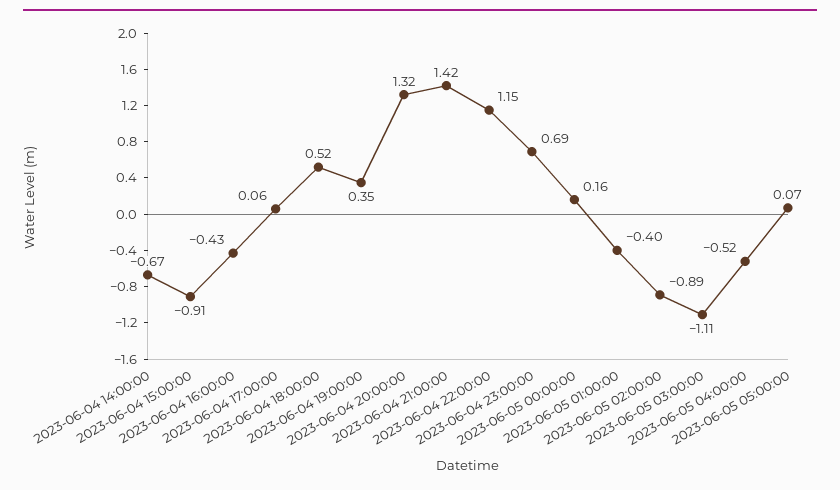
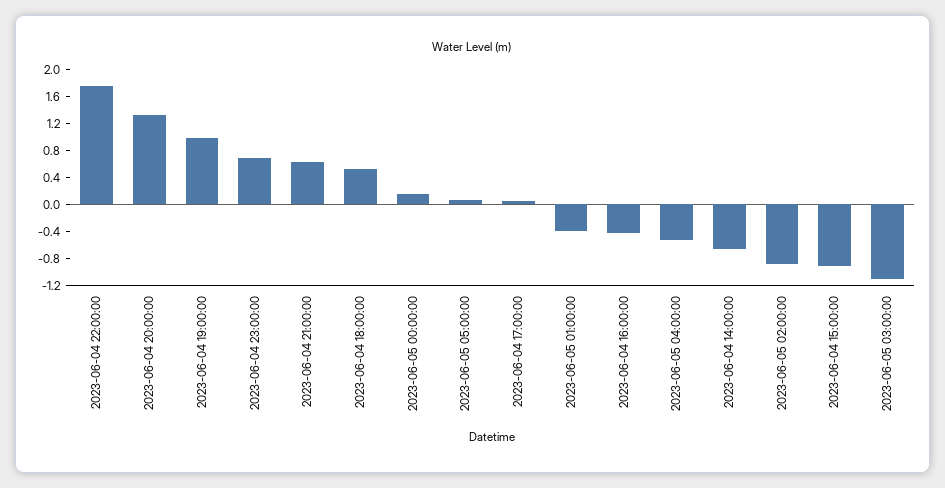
2023-06-04 19:00:00: 0.35 -> 1
2023-06-04 21:00:00: 1.42 -> 0.6
2023-06-04 22:00:00: 1.15 -> 1.8

